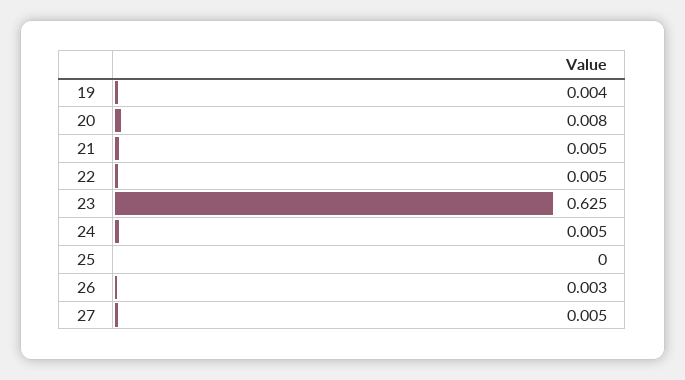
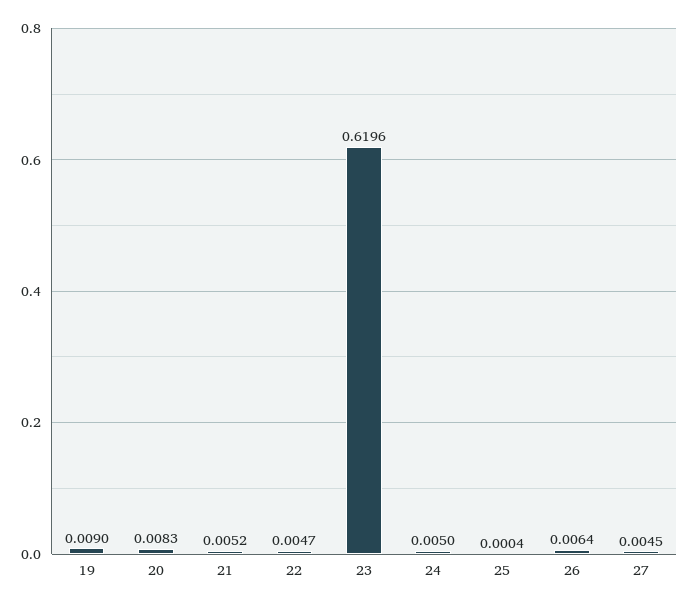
19: 0.004 -> 0.009
23: 0.625 -> 0.6196
26: 0.003 -> 0.0064

